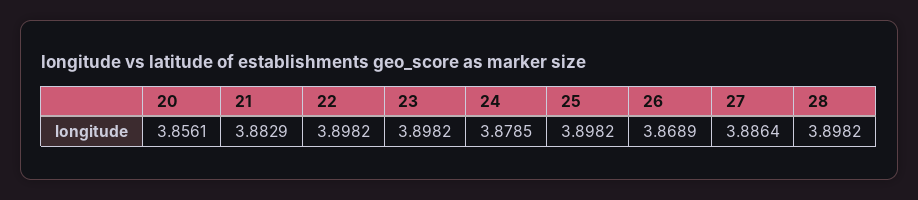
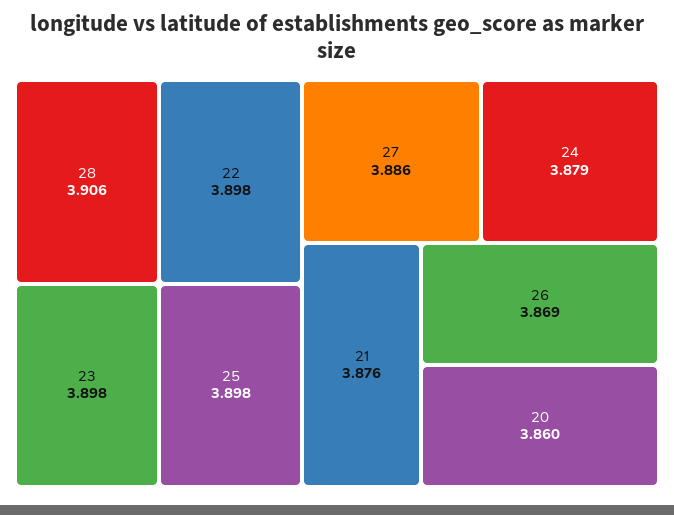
20: 3.8561 -> 3.86
21: 3.8829 -> 3.876
28: 3.8982 -> 3.906

